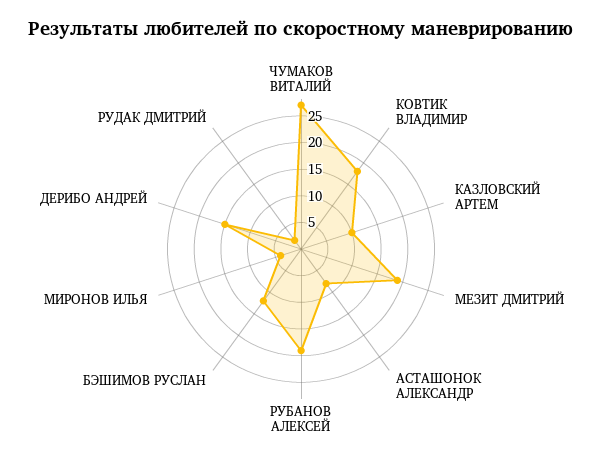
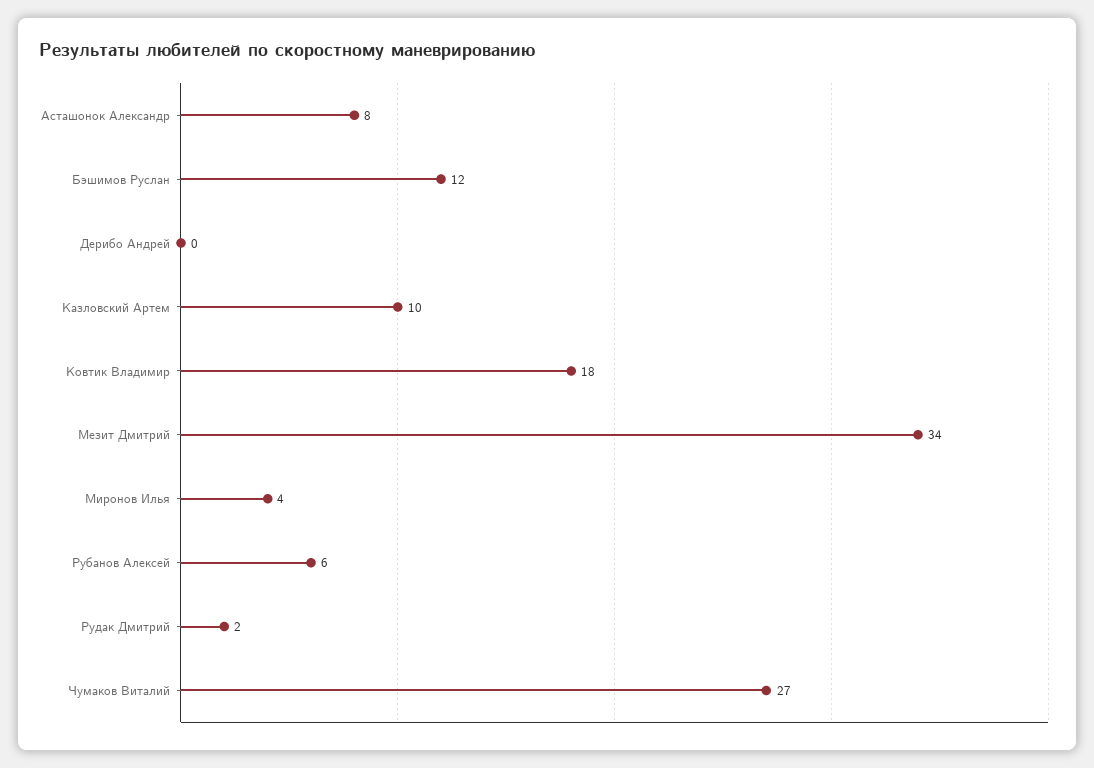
МЕЗИТ ДМИТРИЙ: 20 -> 34
РУБАНОВ АЛЕКСЕЙ: 20 -> 6
ДЕРИБО АНДРЕЙ: 15 -> 0

